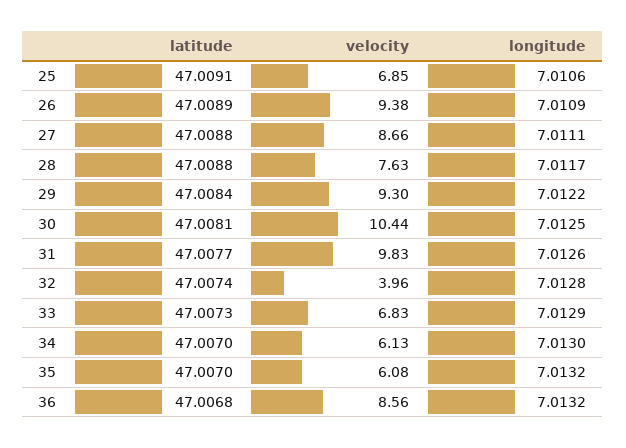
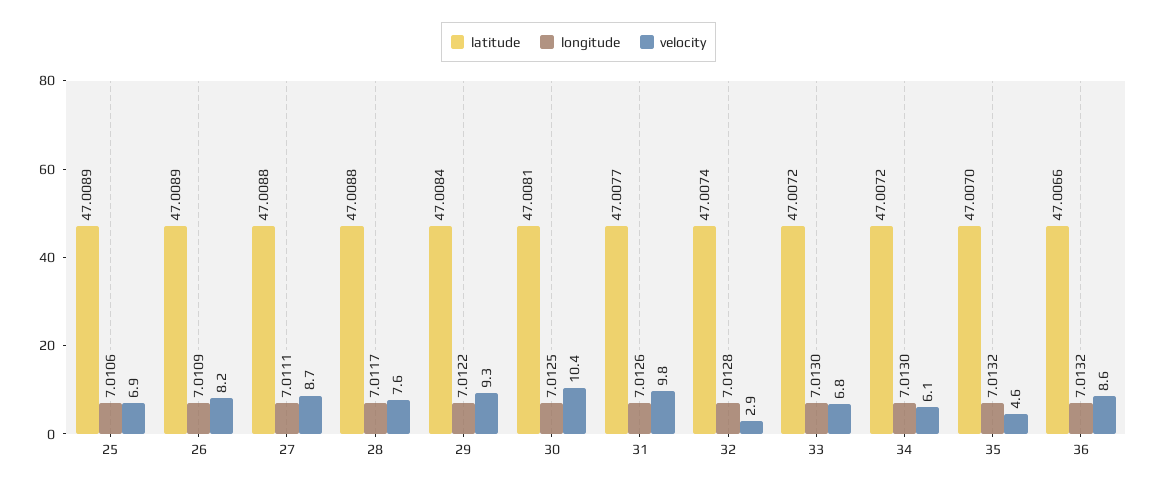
latitude, 25: 47.0091 -> 47.0089
velocity, 26: 9.38 -> 8.2
velocity, 32: 3.96 -> 2.9
latitude, 33: 47.0073 -> 47.0072
longitude, 33: 7.0129 -> 7.013
latitude, 34: 47.007 -> 47.0072
velocity, 35: 6.08 -> 4.6
latitude, 36: 47.0068 -> 47.0066

